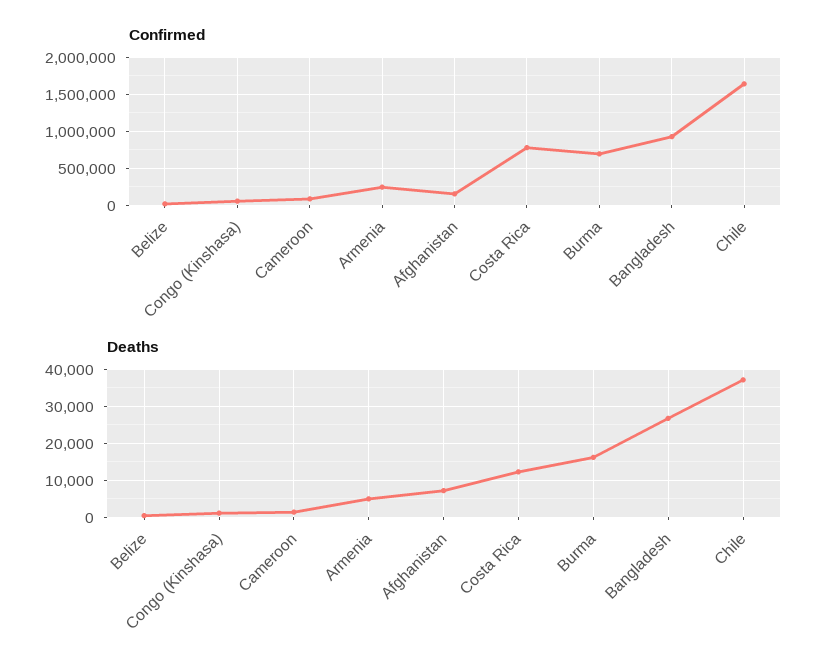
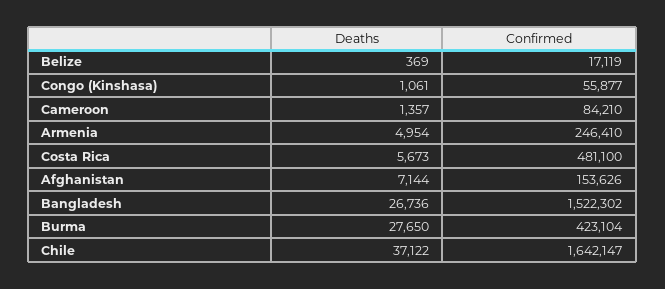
Confirmed, Costa Rica: 800000 -> 481100
Confirmed, Burma: 700000 -> 423104
Confirmed, Bangladesh: 900000 -> 1522302
Deaths, Costa Rica: 12000 -> 5673
Deaths, Burma: 16000 -> 27650

